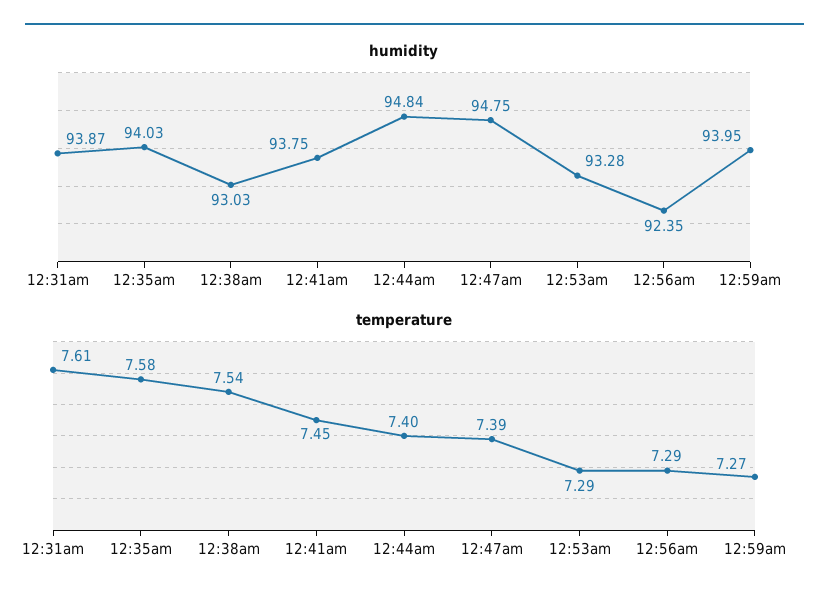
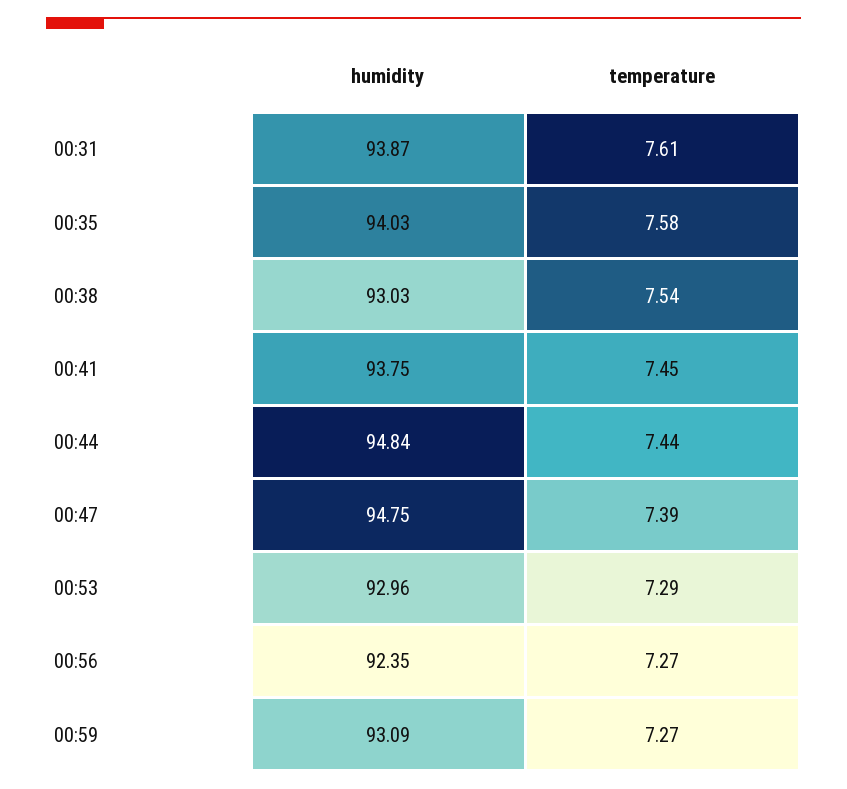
humidity, 12:53am: 93.28 -> 92.96
humidity, 12:59am: 93.95 -> 93.09
temperature, 12:44am: 7.4 -> 7.44
temperature, 12:56am: 7.29 -> 7.27

